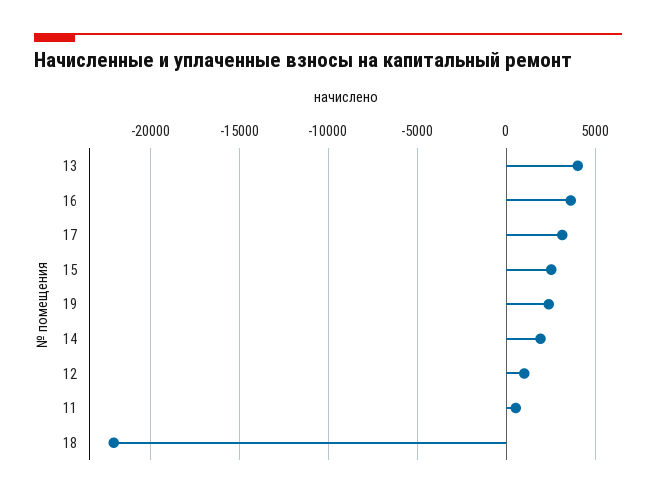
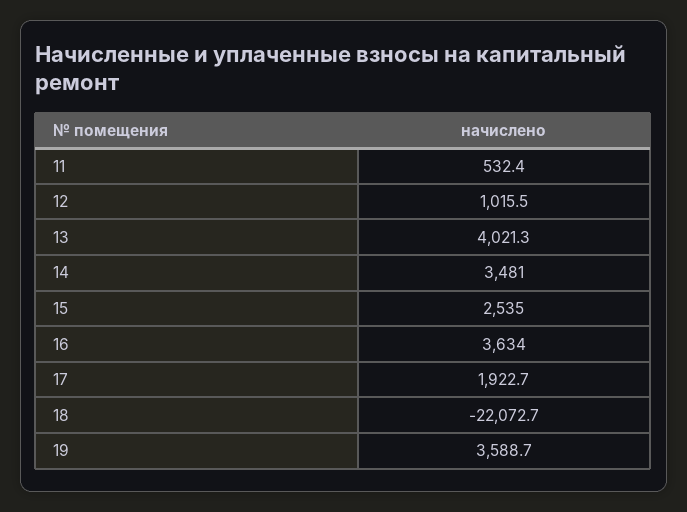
17: 3000 -> 1922.7
19: 2500 -> 3588.7
14: 2000 -> 3481

